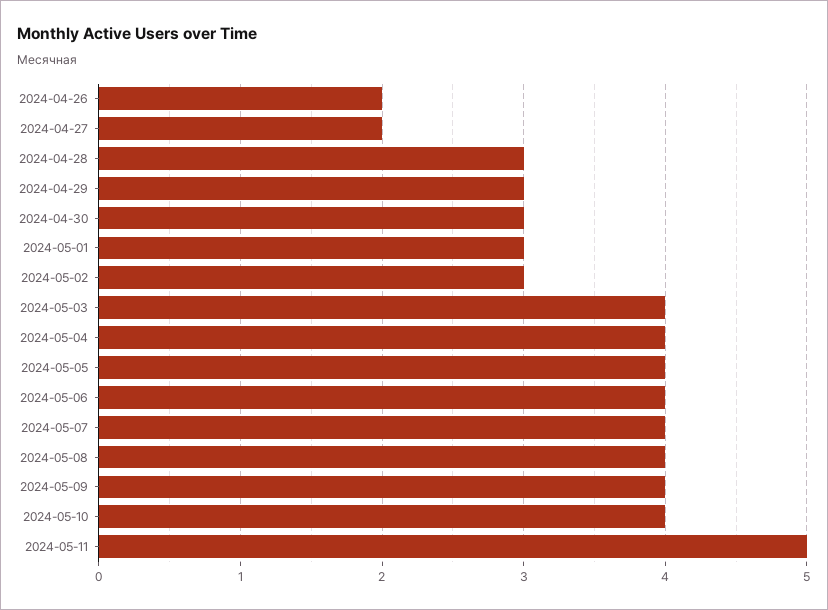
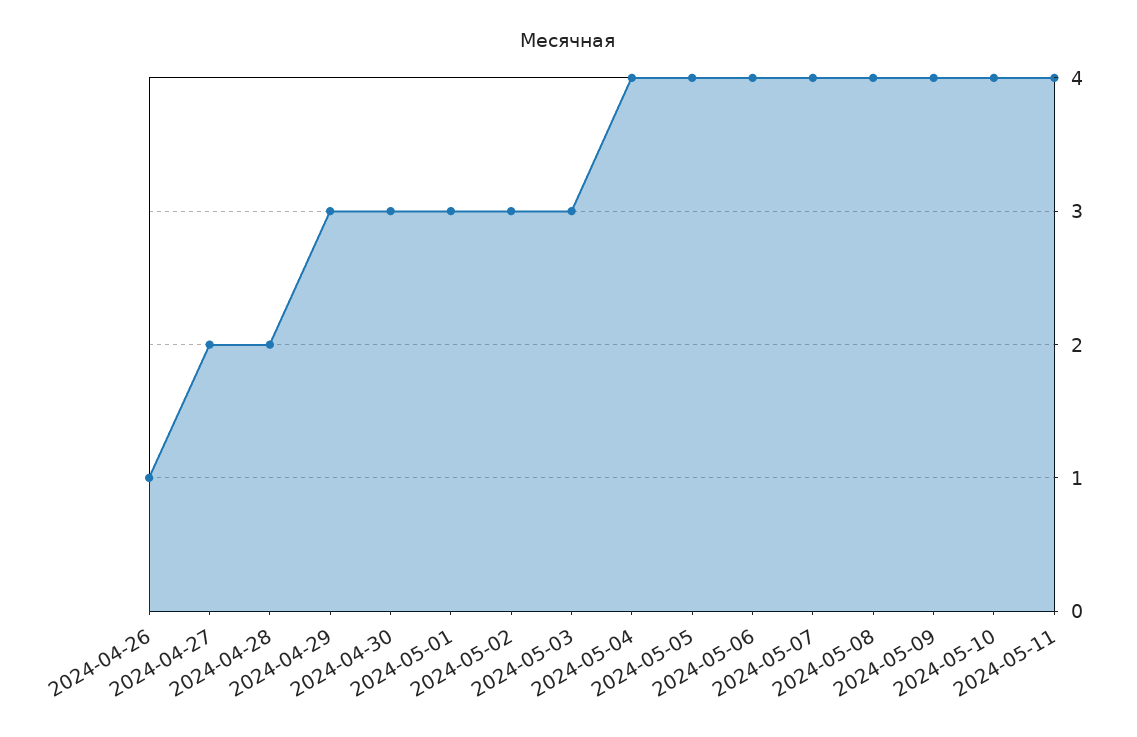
2024-04-26: 2 -> 1
2024-04-28: 3 -> 2
2024-05-03: 4 -> 3
2024-05-11: 5 -> 4

